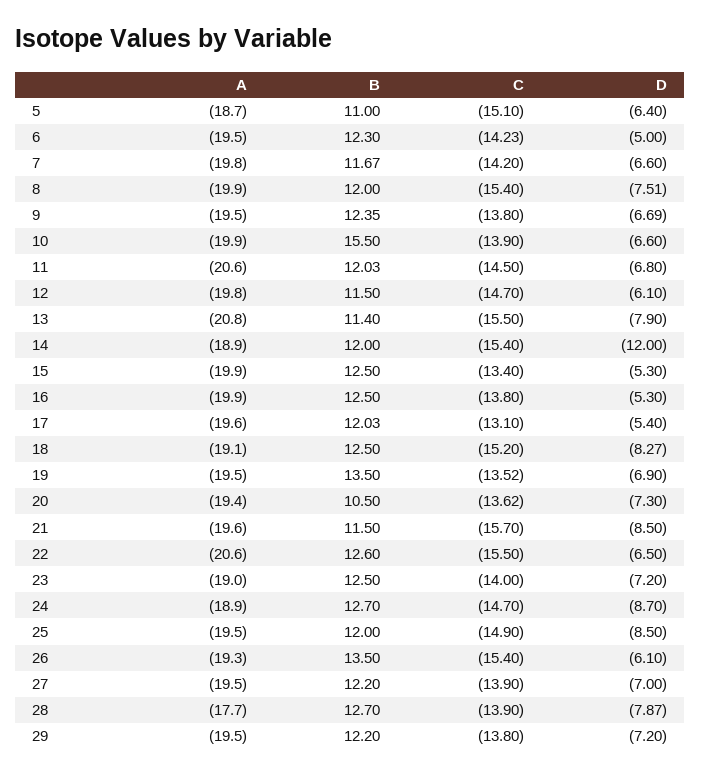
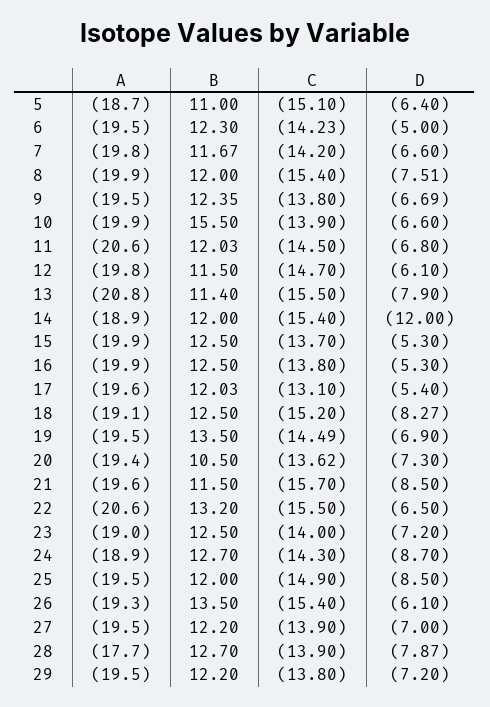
C, 15: -13.4 -> -13.7
C, 19: -13.52 -> -14.49
B, 22: 12.6 -> 13.2
C, 24: -14.7 -> -14.3

